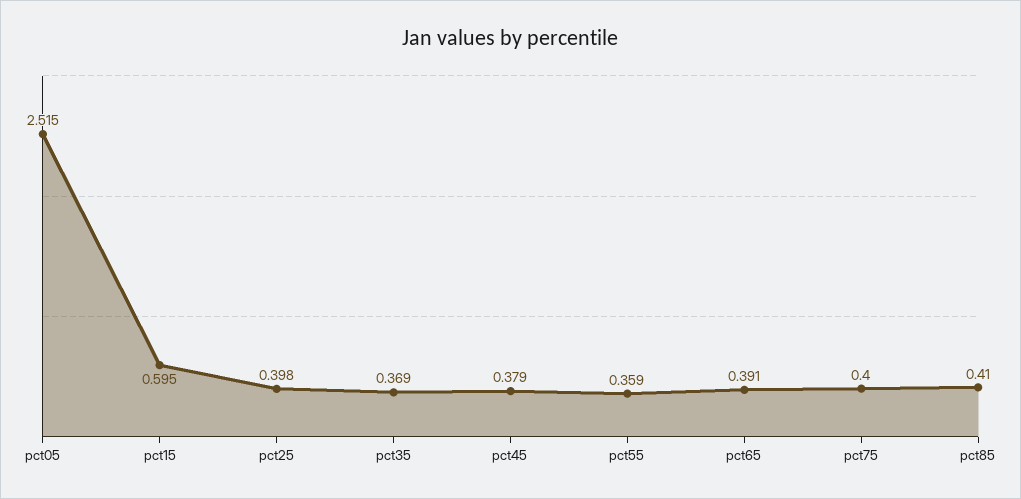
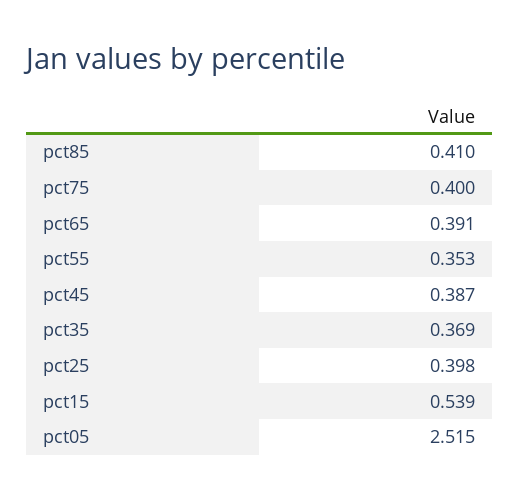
pct15: 0.595 -> 0.539
pct45: 0.379 -> 0.387
pct55: 0.359 -> 0.353

